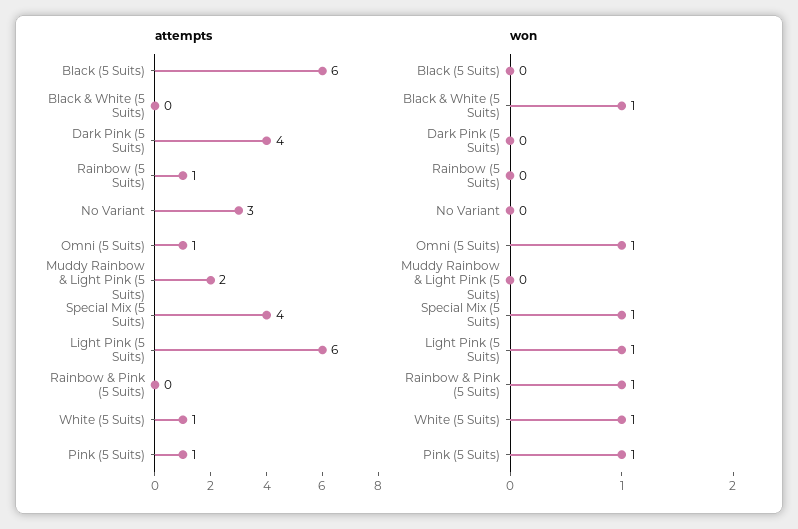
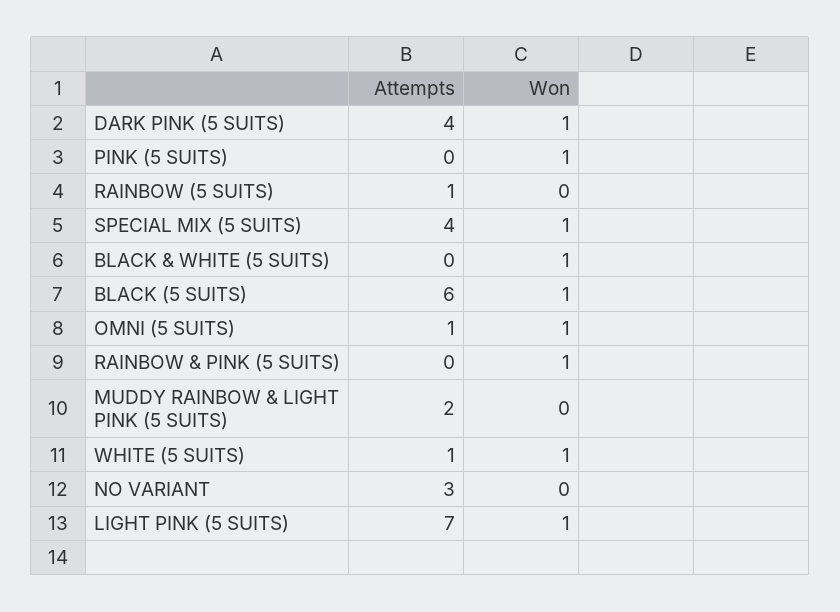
attempts, Light Pink (5 Suits): 6 -> 7
attempts, Pink (5 Suits): 1 -> 0
won, Black (5 Suits): 0 -> 1
won, Dark Pink (5 Suits): 0 -> 1

